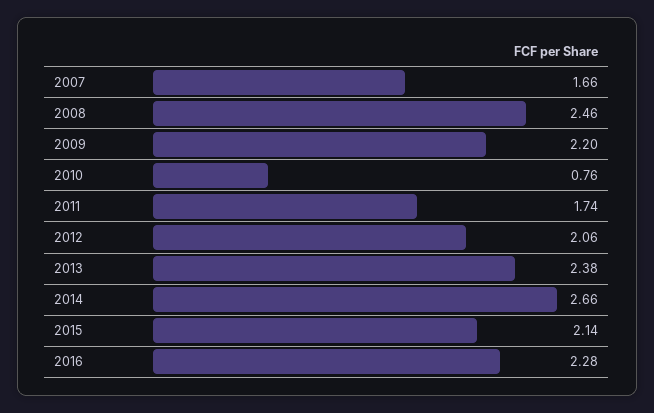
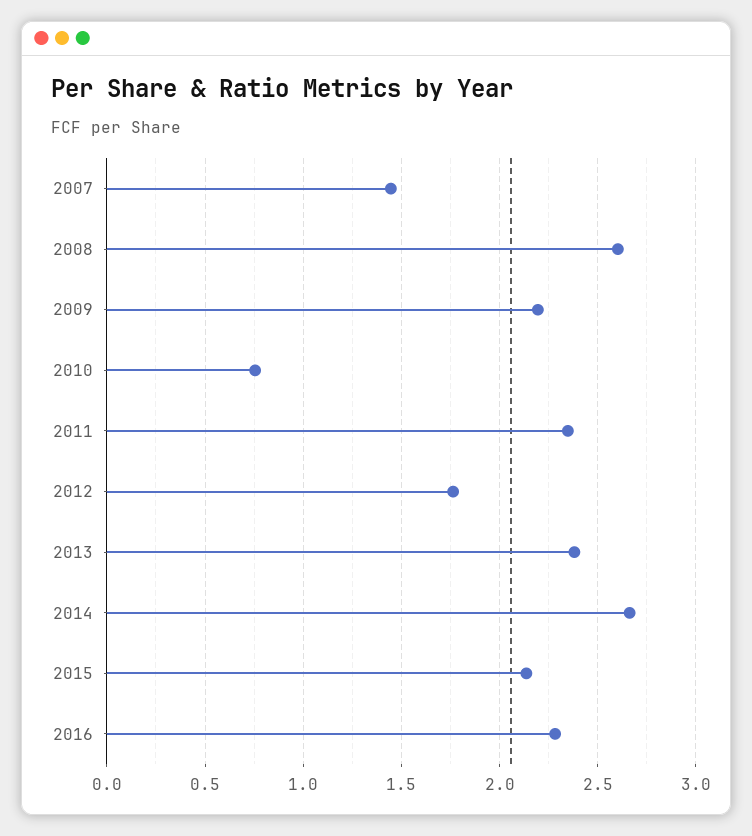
2007: 1.66 -> 1.45
2008: 2.46 -> 2.6
2011: 1.74 -> 2.35
2012: 2.06 -> 1.75

